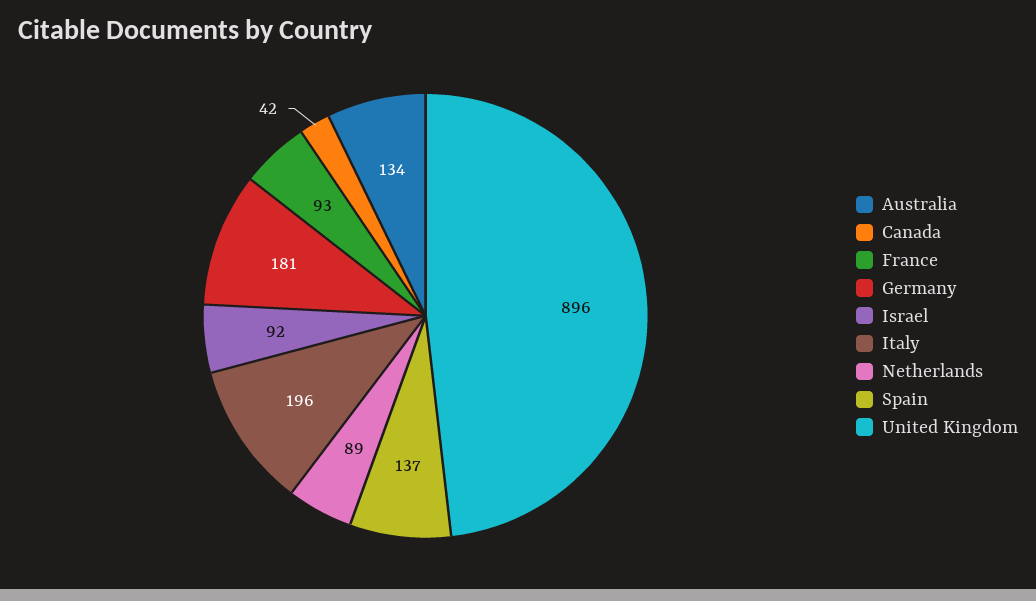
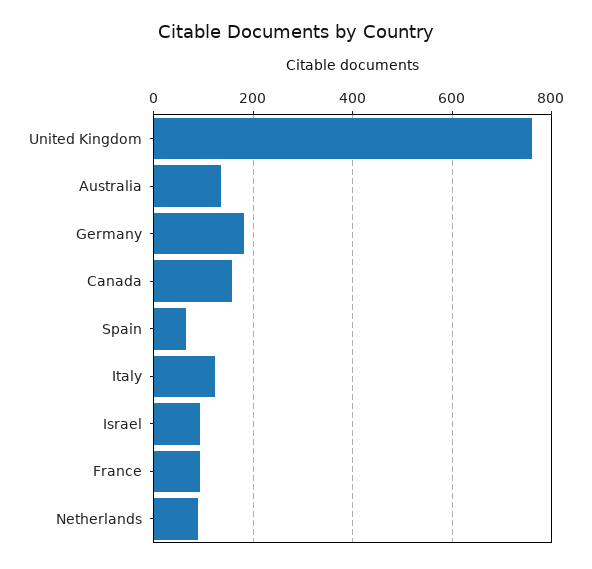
Canada: 42 -> 160
Italy: 196 -> 120
Spain: 137 -> 60
United Kingdom: 896 -> 760

